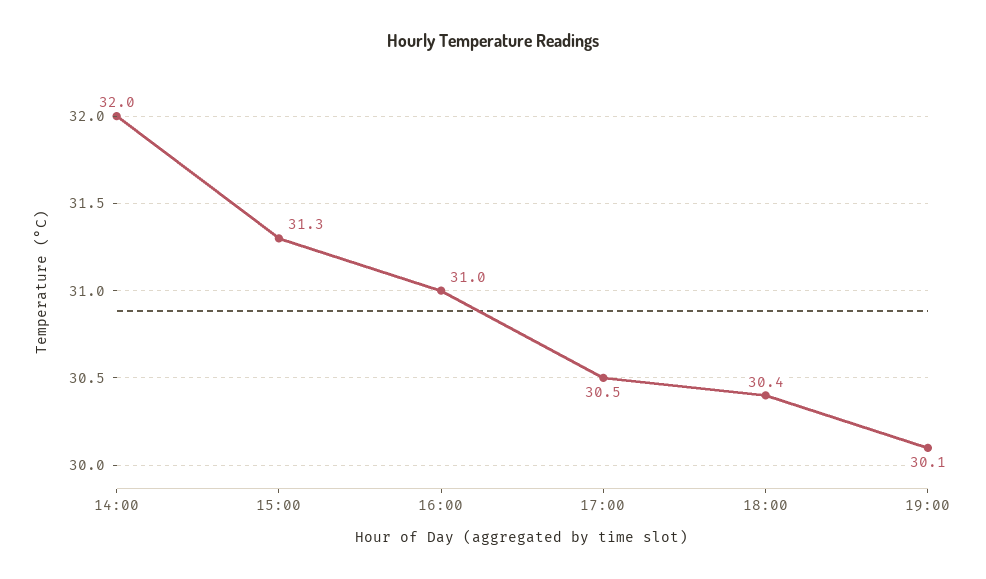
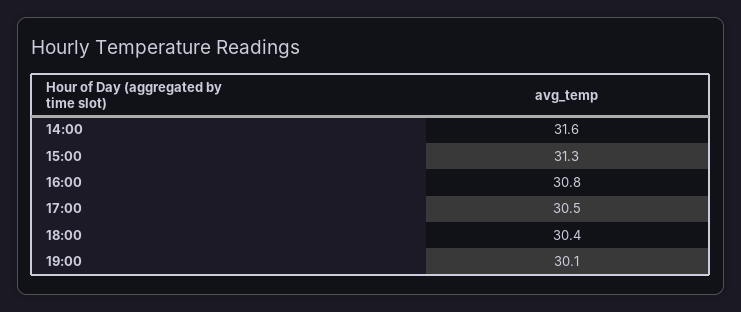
14:00: 32 -> 31.6
16:00: 31 -> 30.8

